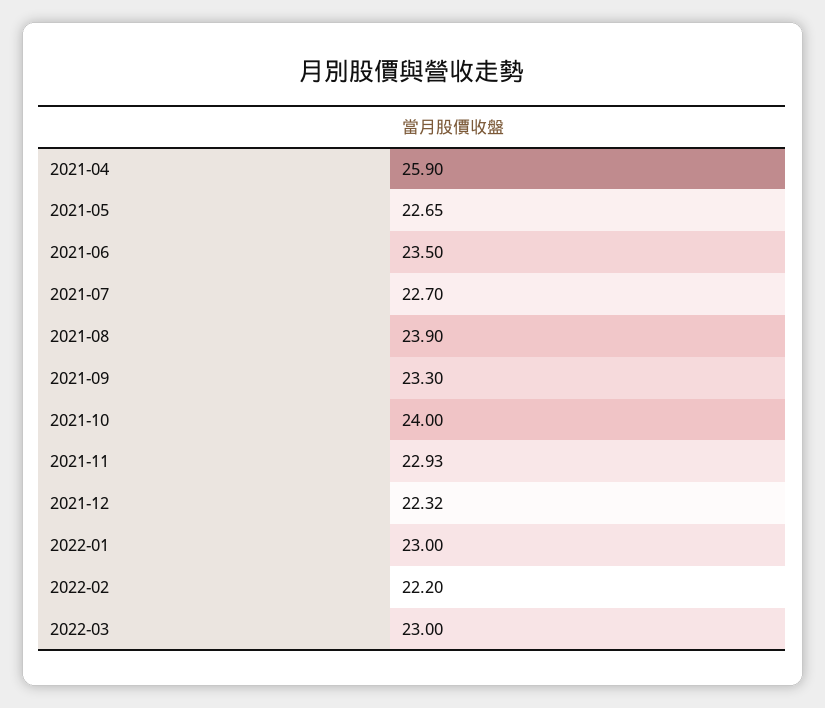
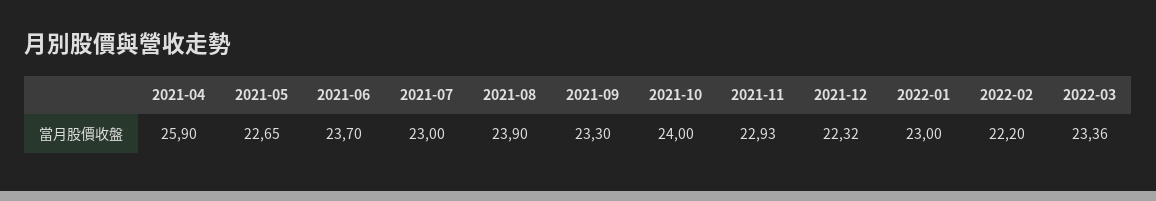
2021-06: 23.5 -> 23.7
2021-07: 22.7 -> 23
2022-03: 23 -> 23.36

